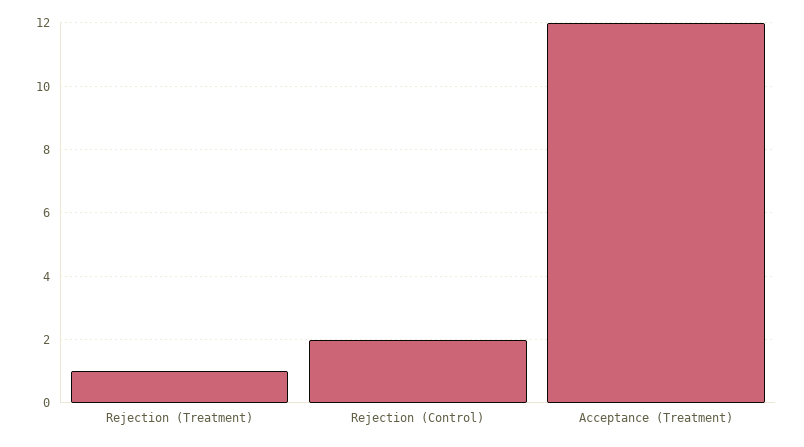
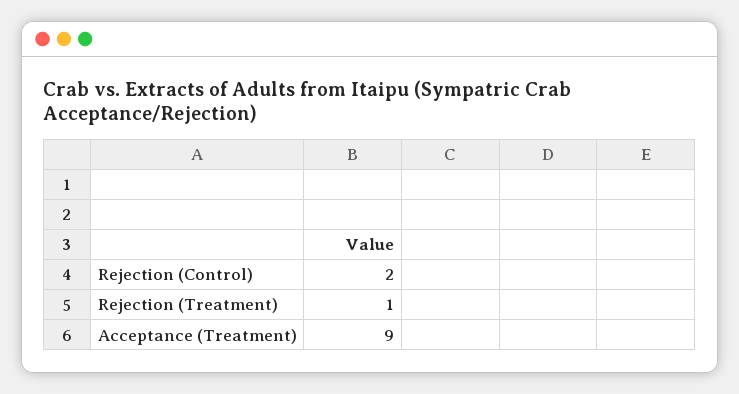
Acceptance (Treatment): 12 -> 9

